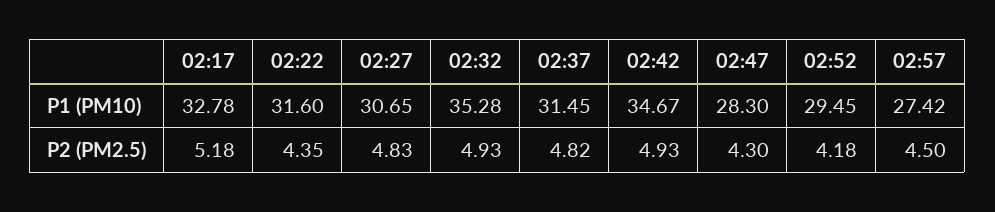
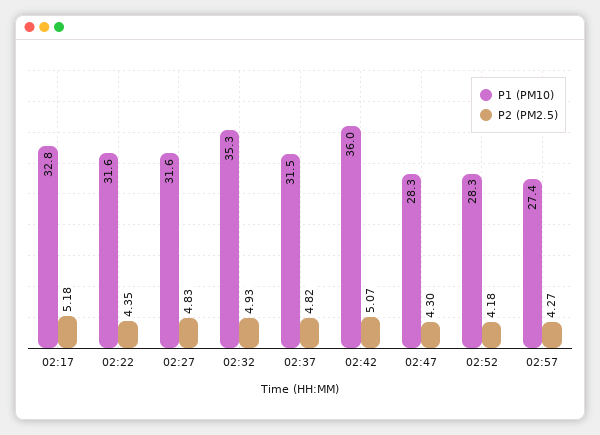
P1 (PM10), 02:27: 30.65 -> 31.6
P1 (PM10), 02:42: 34.67 -> 36
P1 (PM10), 02:52: 29.45 -> 28.3
P2 (PM2.5), 02:42: 4.93 -> 5.07
P2 (PM2.5), 02:57: 4.5 -> 4.27

